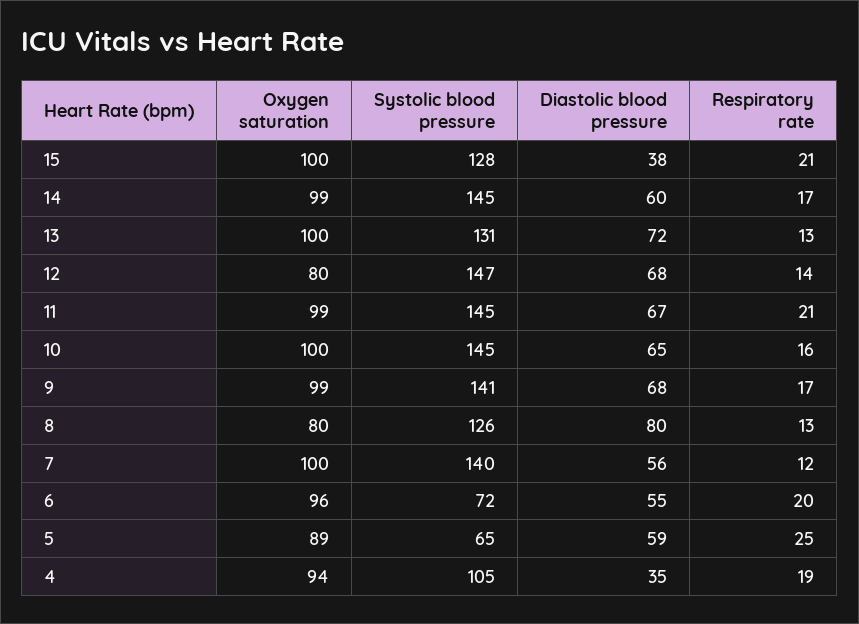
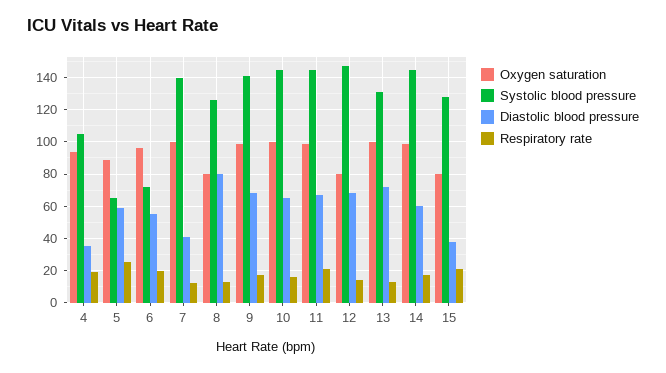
Oxygen saturation, 15: 100 -> 80
Diastolic blood pressure, 7: 56 -> 40

